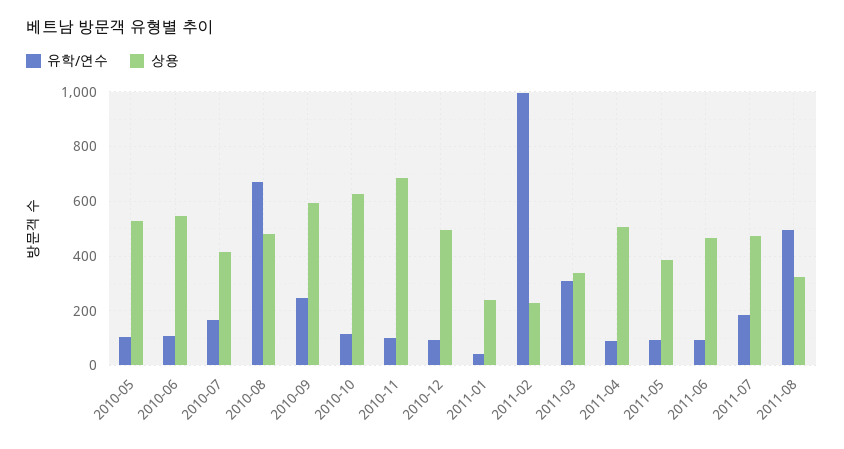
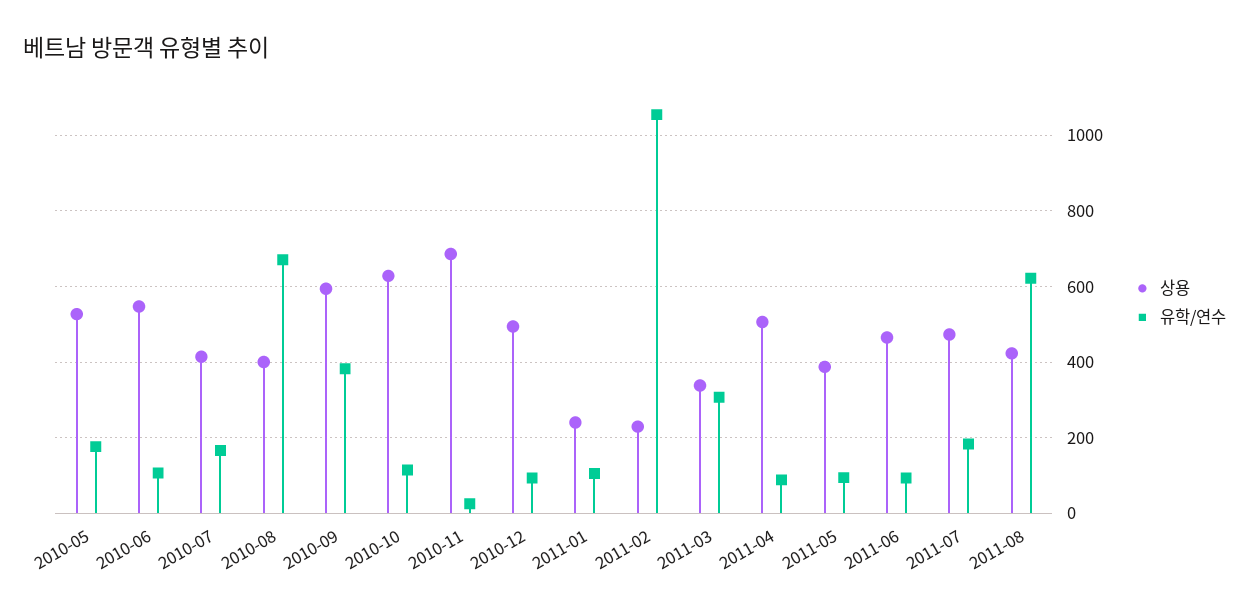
유학/연수, 2010-05: 100 -> 180
상용, 2010-08: 475 -> 400
유학/연수, 2010-09: 250 -> 380
유학/연수, 2010-11: 100 -> 20
유학/연수, 2011-01: 50 -> 100
유학/연수, 2011-02: 1000 -> 1060
유학/연수, 2011-08: 500 -> 620
상용, 2011-08: 325 -> 420

